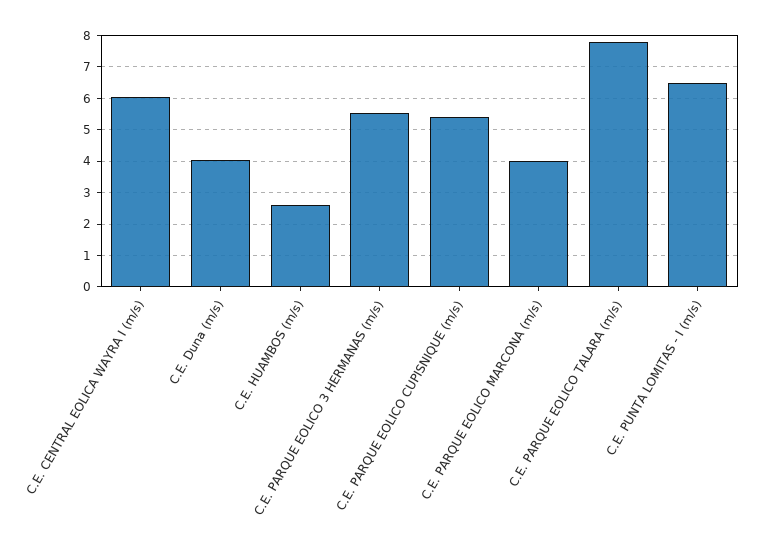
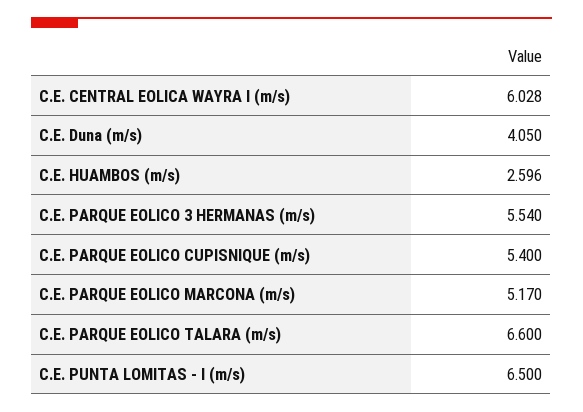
C.E. PARQUE EOLICO MARCONA (m/s): 4 -> 5.17
C.E. PARQUE EOLICO TALARA (m/s): 7.8 -> 6.6

